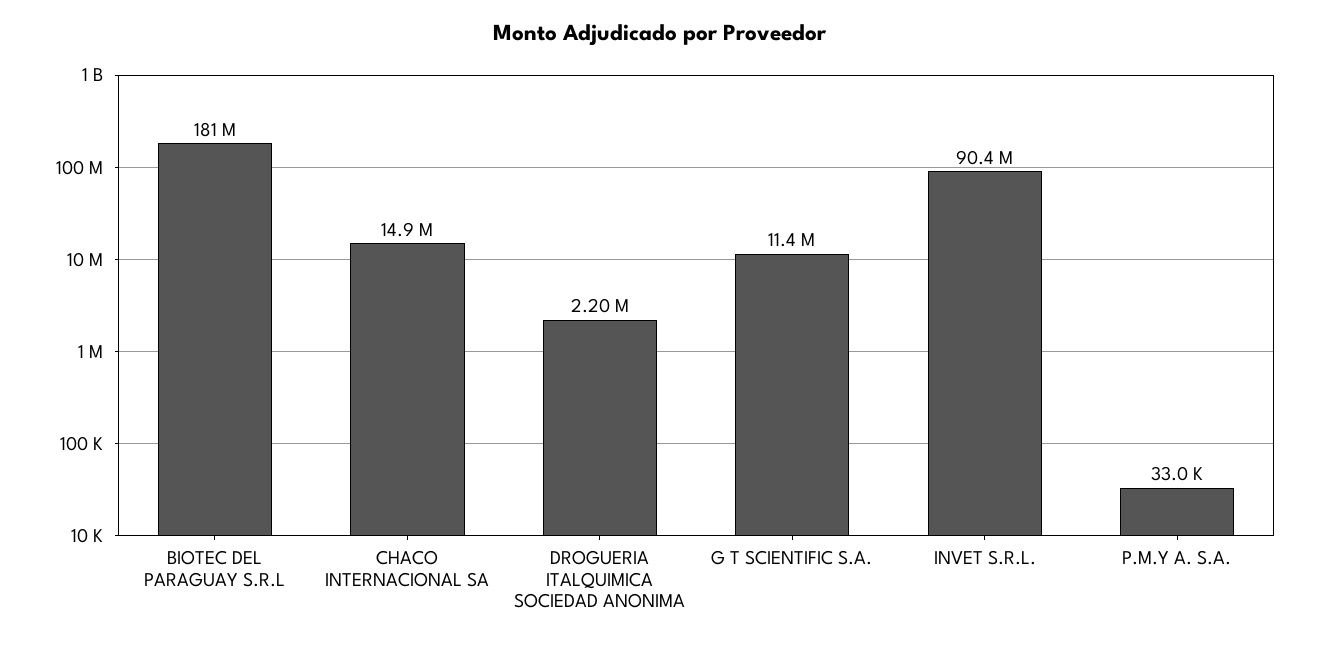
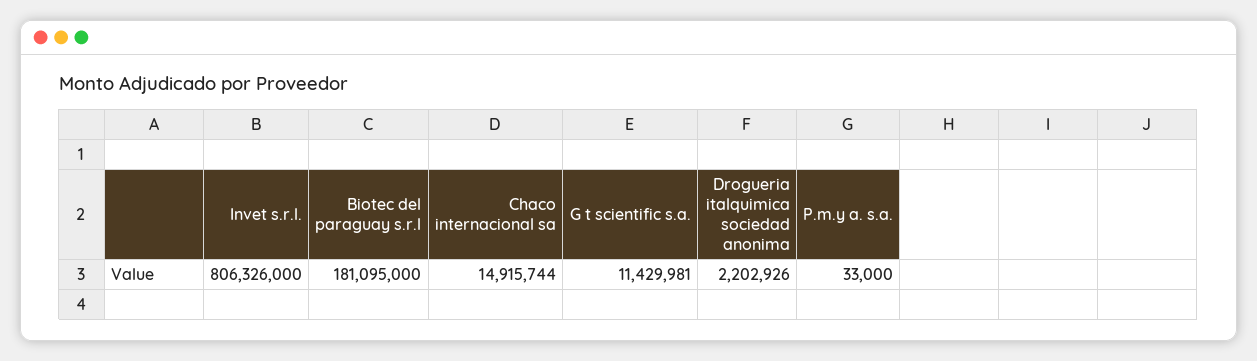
INVET S.R.L.: 90400000 -> 806326000

